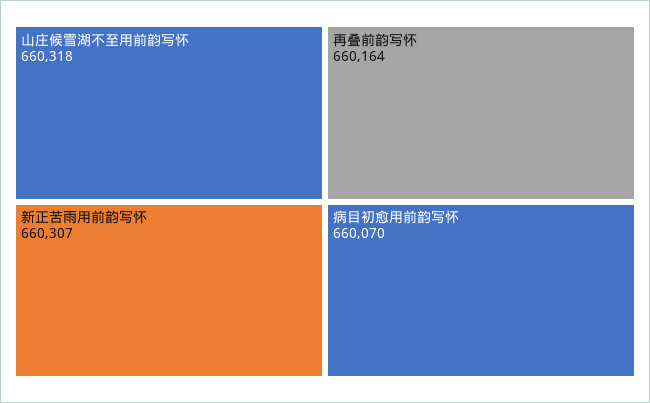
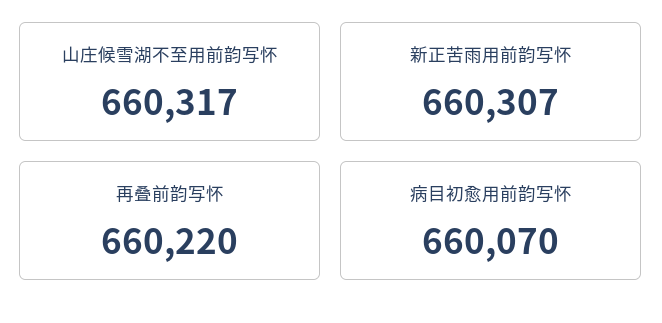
山庄候雪湖不至用前韵写怀: 660318 -> 660317
再叠前韵写怀: 660164 -> 660220

